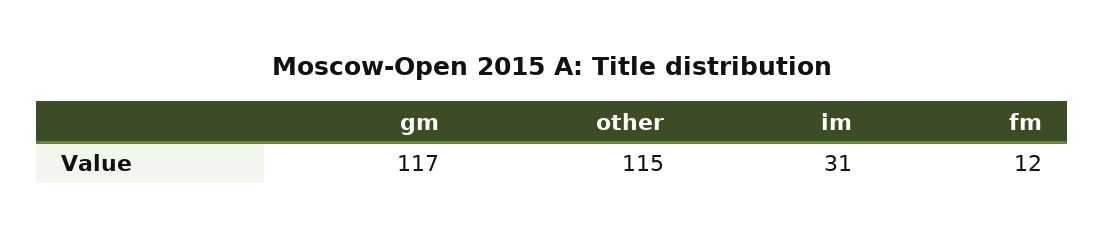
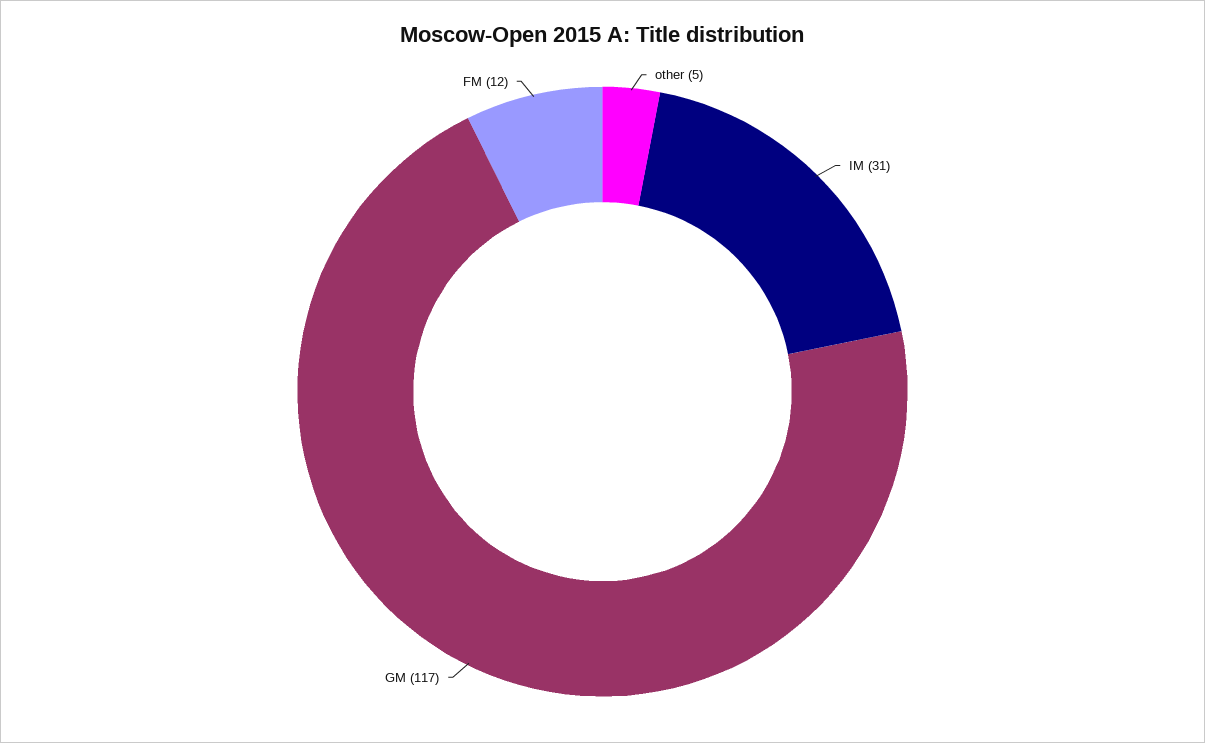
other: 115 -> 5

